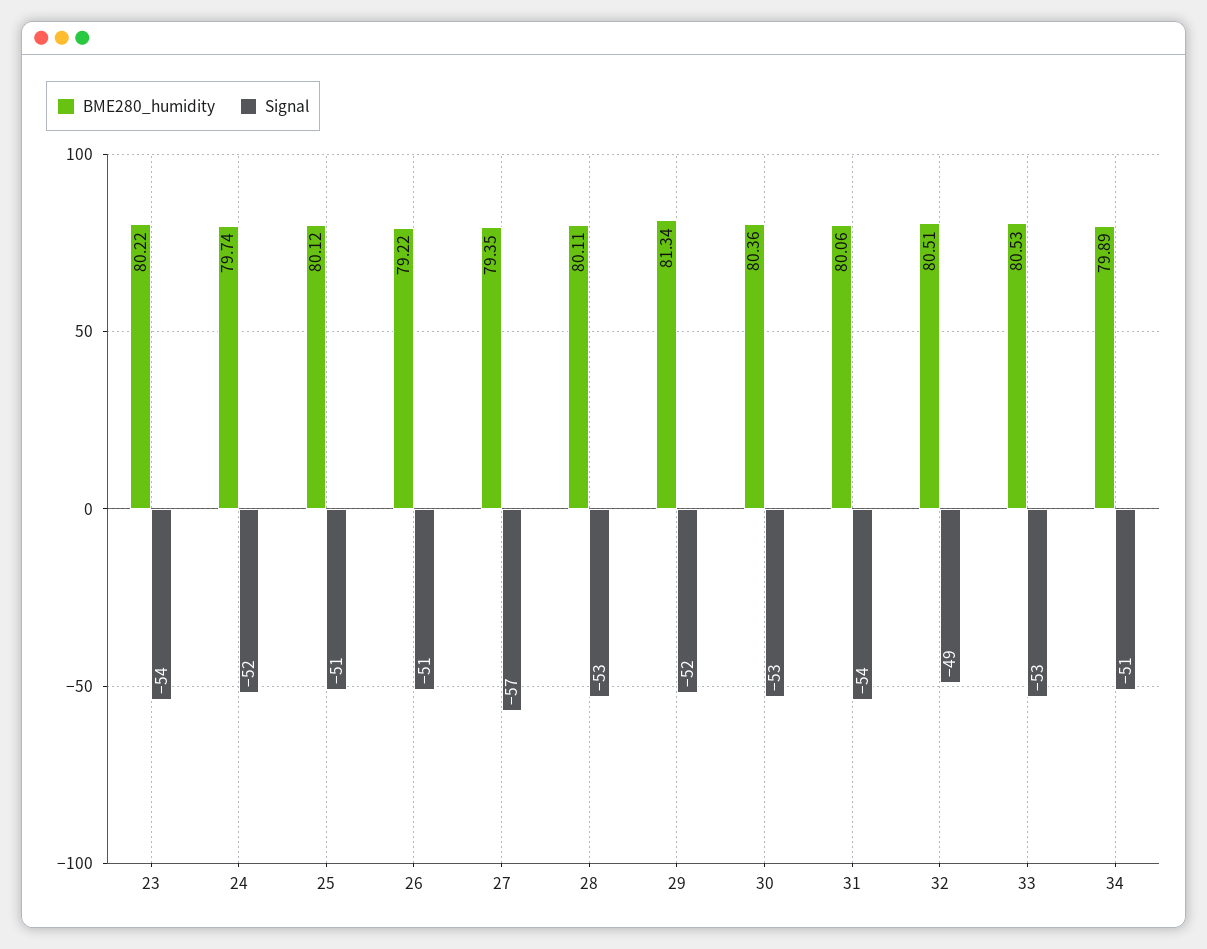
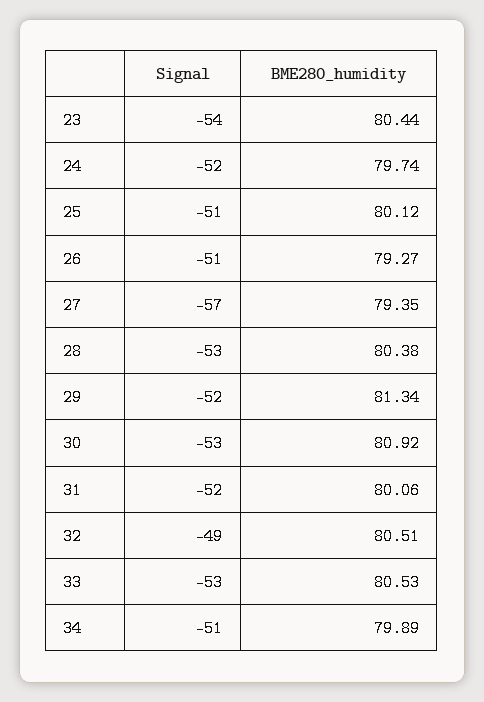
BME280_humidity, 23: 80.22 -> 80.44
BME280_humidity, 26: 79.22 -> 79.27
BME280_humidity, 28: 80.11 -> 80.38
BME280_humidity, 30: 80.36 -> 80.92
Signal, 31: -54 -> -52

